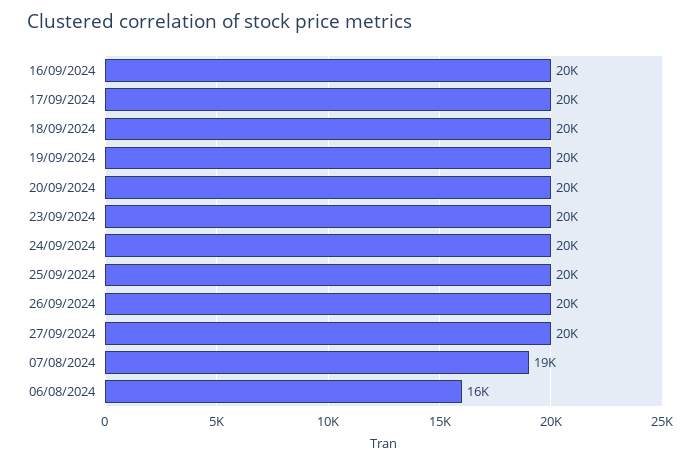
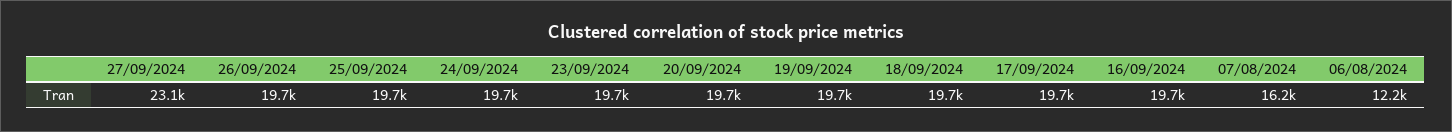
27/09/2024: 20000 -> 23100
07/08/2024: 19000 -> 16200
06/08/2024: 16000 -> 12200

